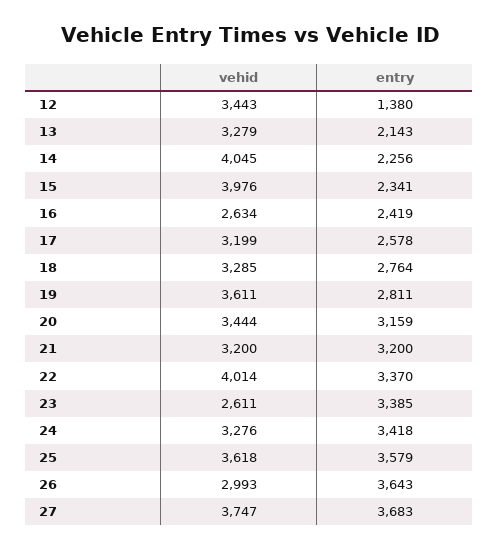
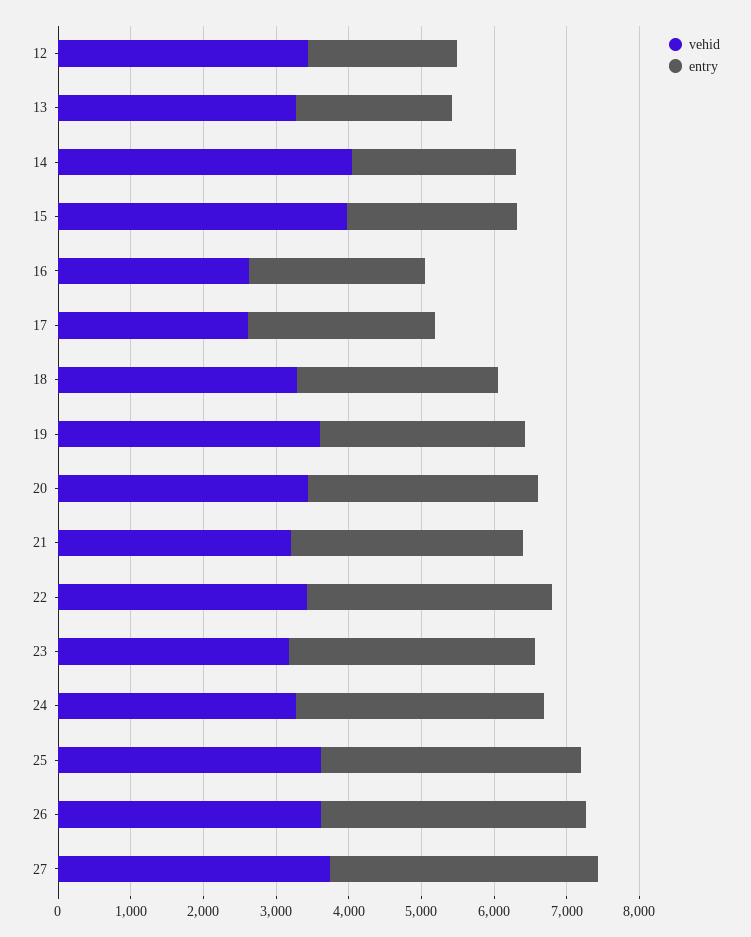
entry, 12: 1380 -> 2000
vehid, 17: 3199 -> 2600
vehid, 22: 4014 -> 3400
vehid, 23: 2611 -> 3200
vehid, 26: 2993 -> 3600

